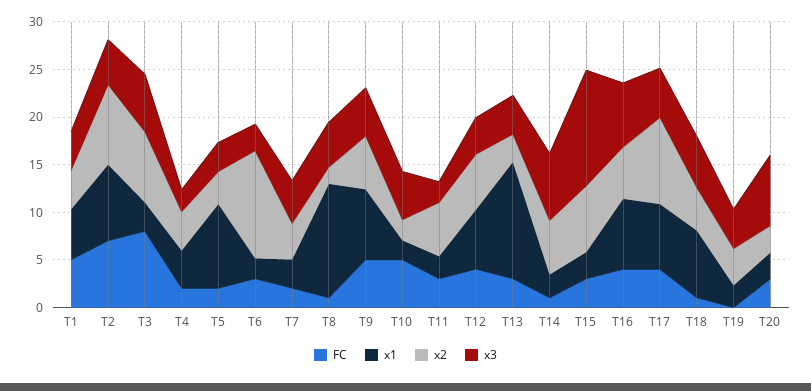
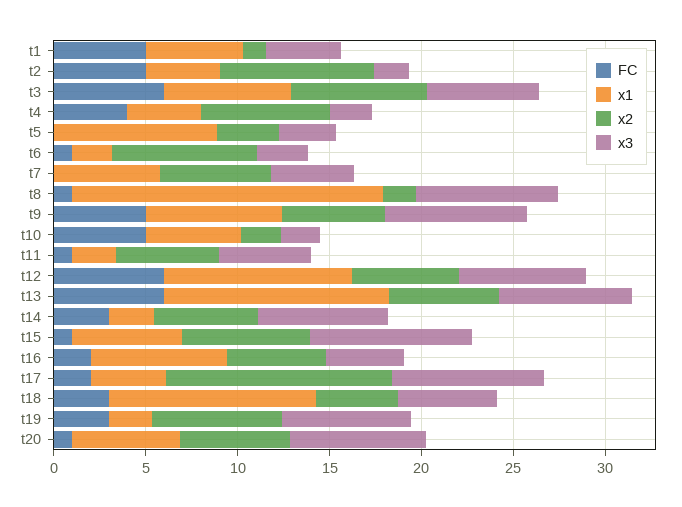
x2, T1: 4 -> 1
FC, T2: 7 -> 5
x1, T2: 8 -> 4
x3, T2: 5 -> 2
FC, T3: 8 -> 6
x1, T3: 3 -> 7
FC, T4: 2 -> 4
x2, T4: 4 -> 7
FC, T5: 2 -> 0
FC, T6: 3 -> 1
x2, T6: 11 -> 8
FC, T7: 2 -> 0
x1, T7: 3 -> 6
x2, T7: 4 -> 6
x1, T8: 12 -> 17
x3, T8: 5 -> 8
x3, T9: 5 -> 8
x1, T10: 2 -> 5
x3, T10: 5 -> 2
FC, T11: 3 -> 1
x3, T11: 2 -> 5
FC, T12: 4 -> 6
x1, T12: 6 -> 10
x3, T12: 4 -> 7
FC, T13: 3 -> 6
x2, T13: 3 -> 6
x3, T13: 4 -> 7
FC, T14: 1 -> 3
FC, T15: 3 -> 1
x1, T15: 3 -> 6
x3, T15: 12 -> 9
FC, T16: 4 -> 2
x3, T16: 7 -> 4
FC, T17: 4 -> 2
x1, T17: 7 -> 4
x2, T17: 9 -> 12
x3, T17: 5 -> 8
FC, T18: 1 -> 3
x1, T18: 7 -> 11
FC, T19: 0 -> 3
x2, T19: 4 -> 7
x3, T19: 4 -> 7
FC, T20: 3 -> 1
x1, T20: 3 -> 6
x2, T20: 3 -> 6

